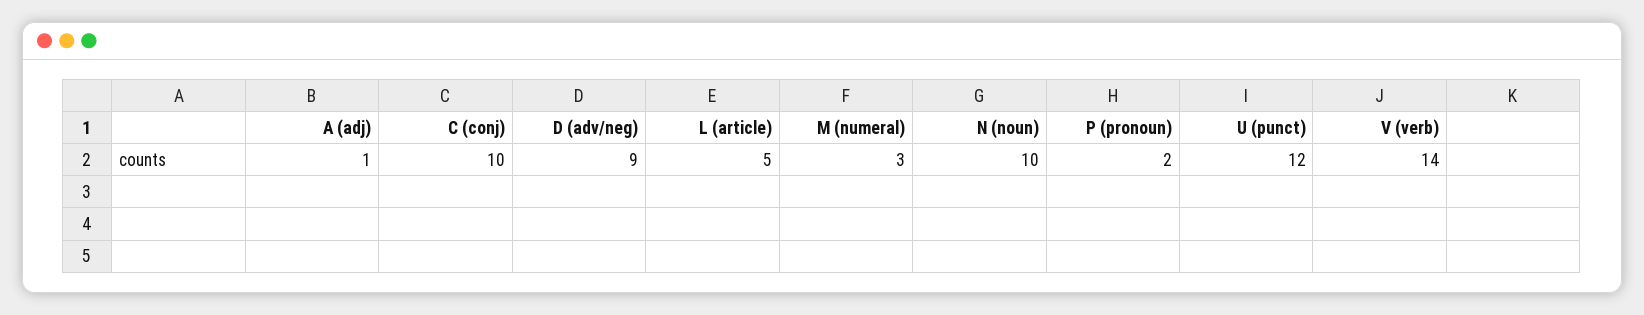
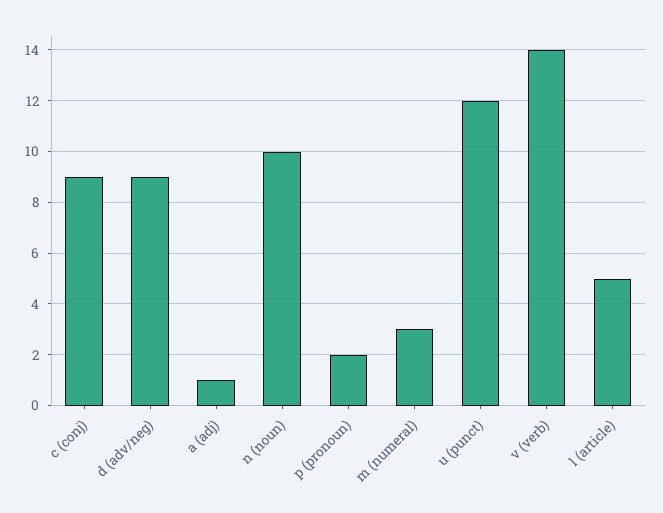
C (conj): 10 -> 9

